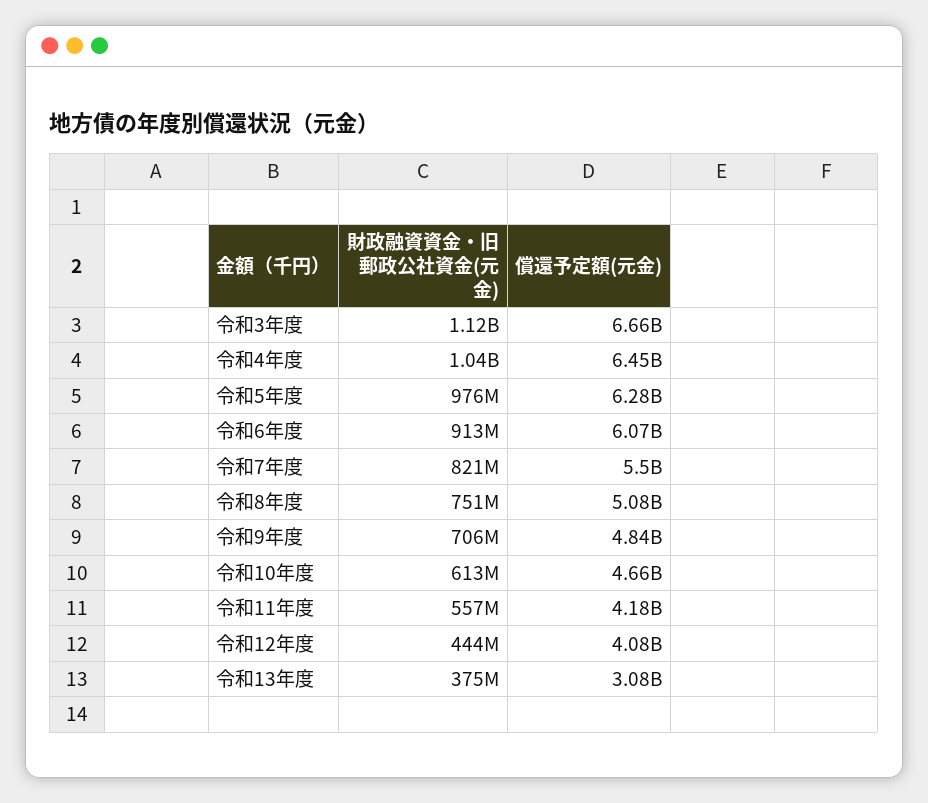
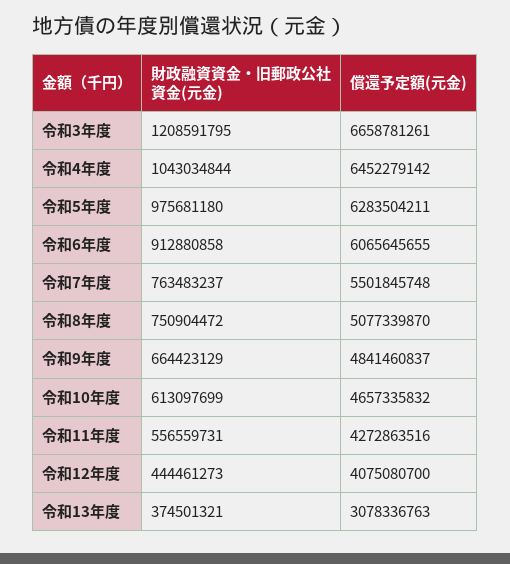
財政融資資金・旧郵政公社資金(元金), 令和3年度: 1120000000 -> 1208591795
財政融資資金・旧郵政公社資金(元金), 令和7年度: 821000000 -> 763483237
財政融資資金・旧郵政公社資金(元金), 令和9年度: 706000000 -> 664423129
償還予定額(元金), 令和11年度: 4180000000 -> 4272863516

